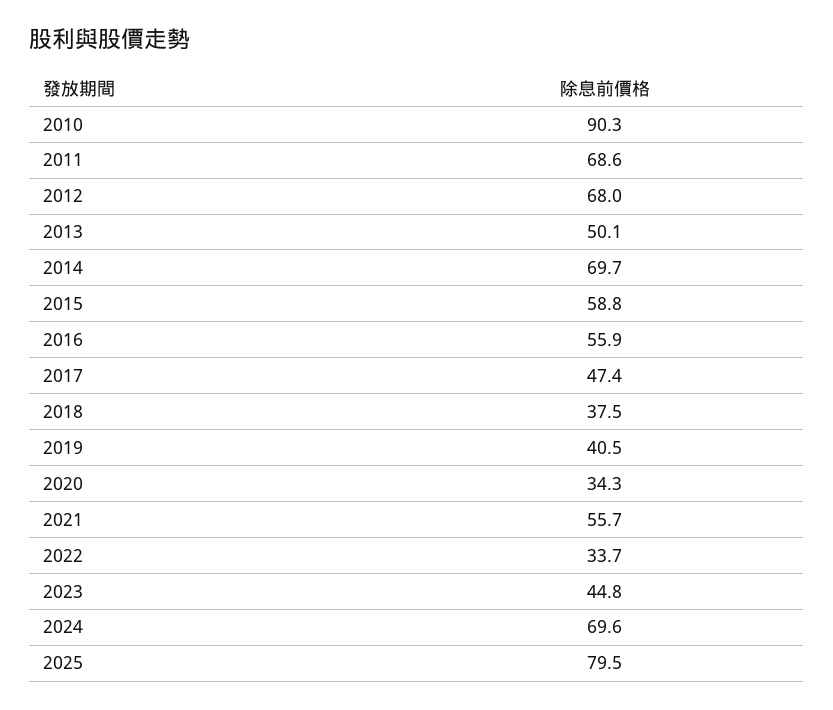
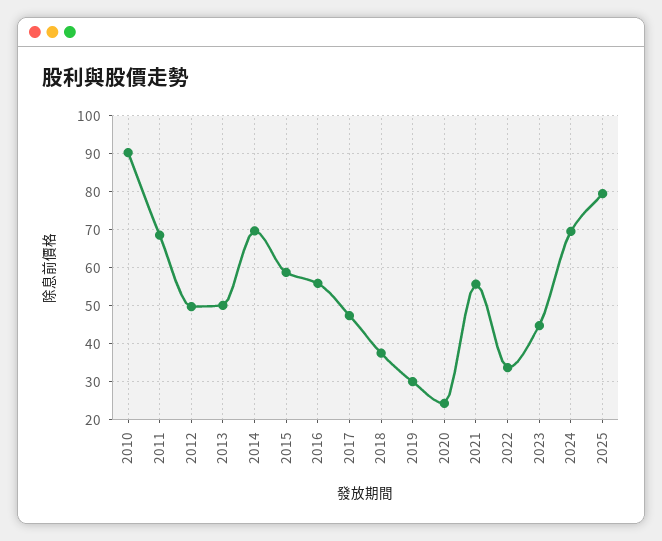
2012: 68 -> 50
2019: 40.5 -> 30
2020: 34.3 -> 24

